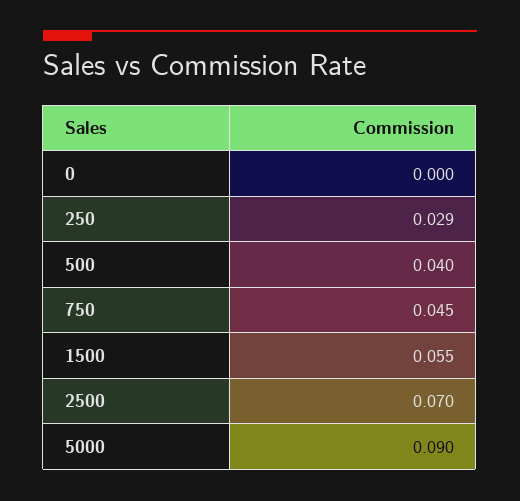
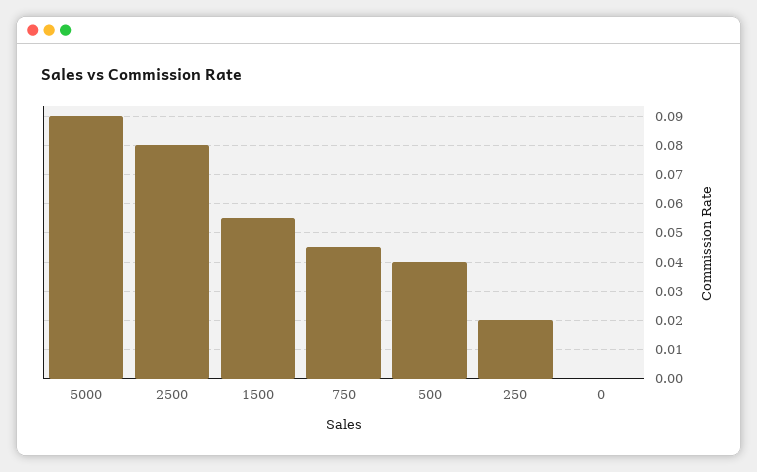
250: 0.029 -> 0.02
2500: 0.07 -> 0.08

